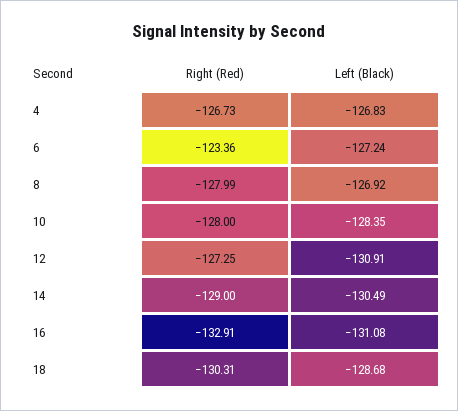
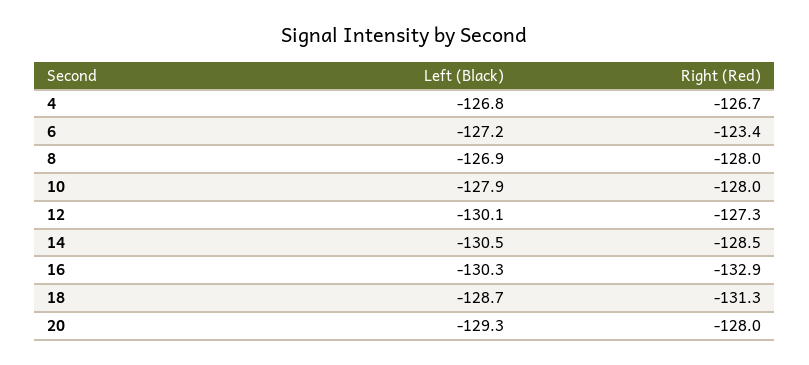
Left (Black), 10: -128.35 -> -127.9
Left (Black), 12: -130.91 -> -130.1
Right (Red), 14: -129 -> -128.5
Left (Black), 16: -131.08 -> -130.3
Right (Red), 18: -130.31 -> -131.3
Left (Black), 20: none -> -129.3
Right (Red), 20: none -> -128

